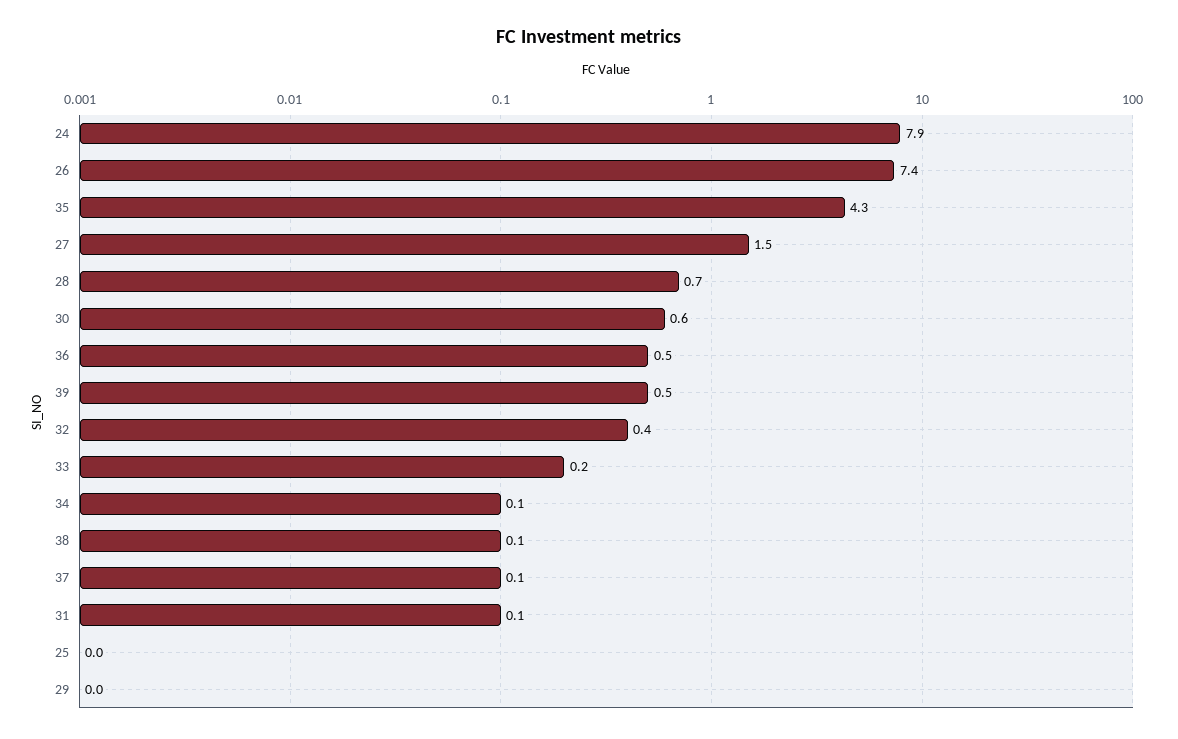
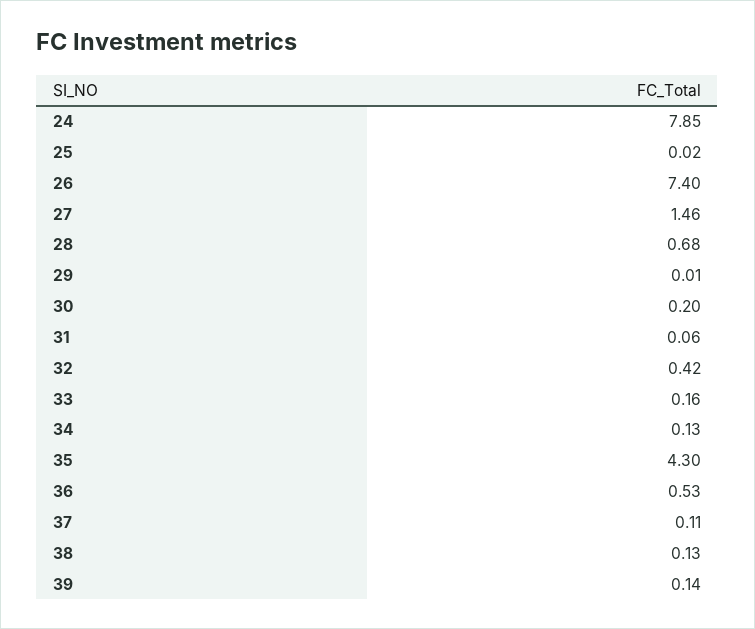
30: 0.6 -> 0.2
39: 0.5 -> 0.14

